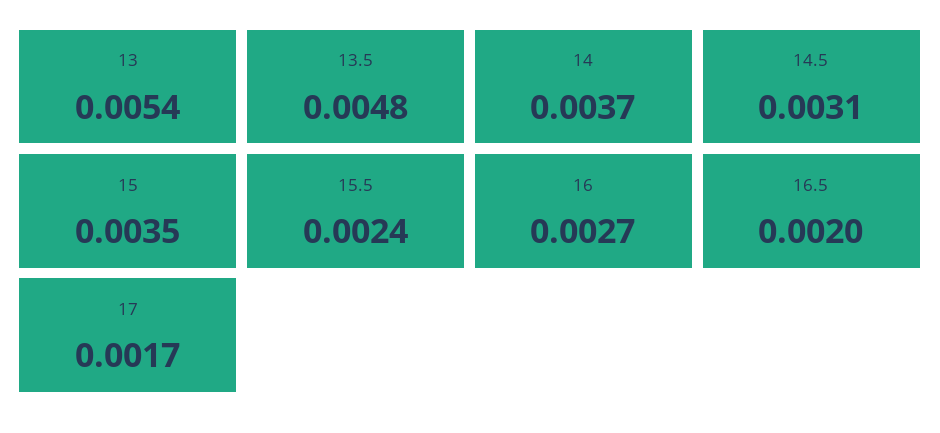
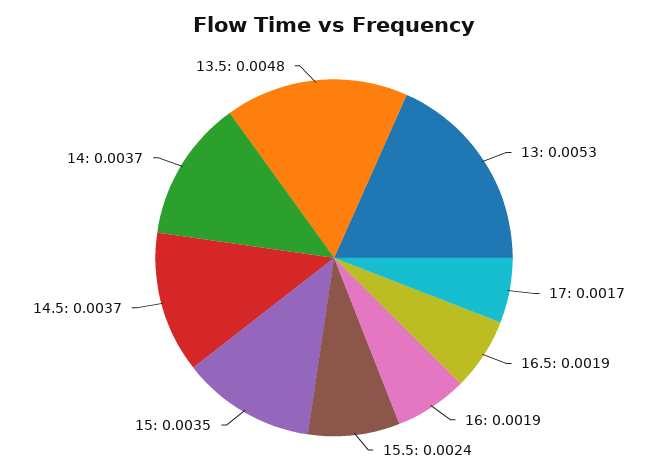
13: 0.0054 -> 0.0053
14.5: 0.0031 -> 0.0037
16: 0.0027 -> 0.0019
16.5: 0.002 -> 0.0019

